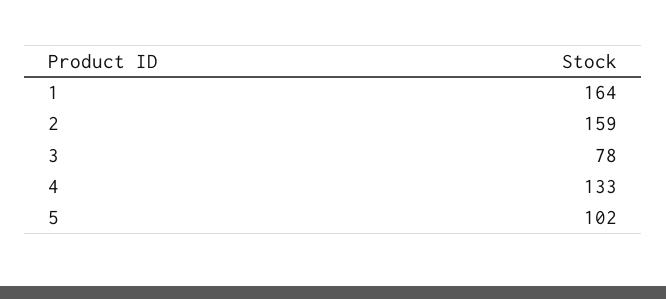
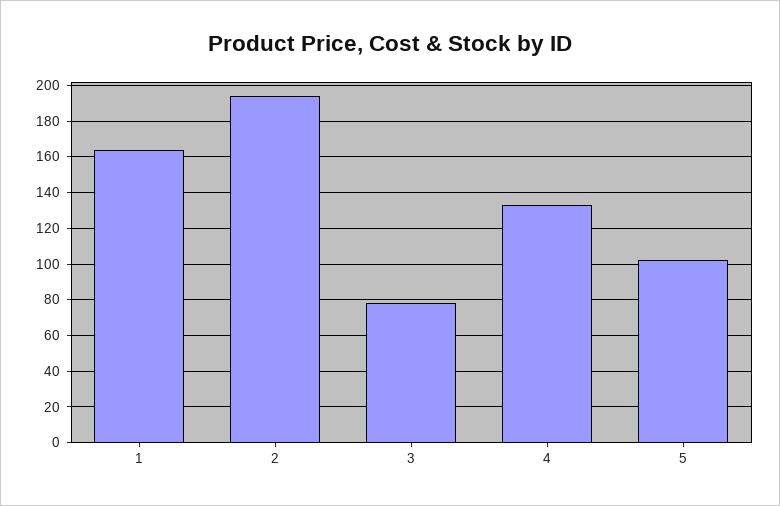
2: 159 -> 195

